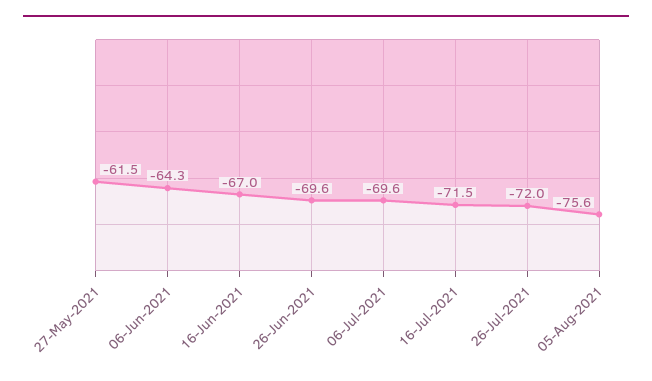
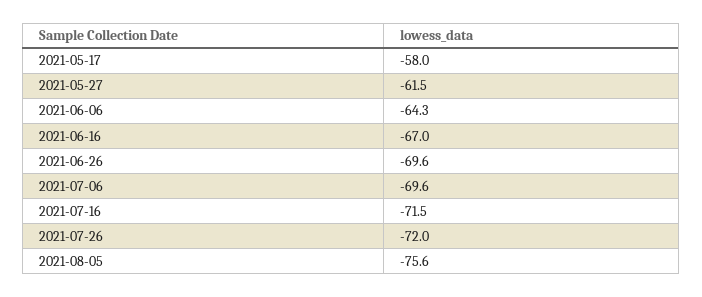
2021-05-17: none -> -58

